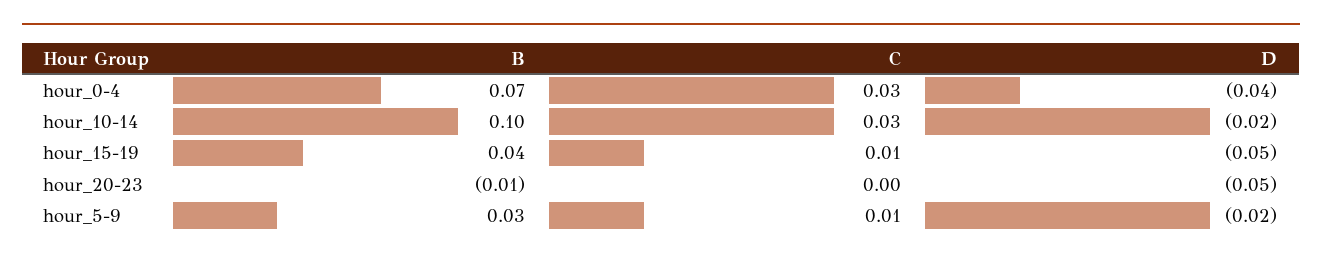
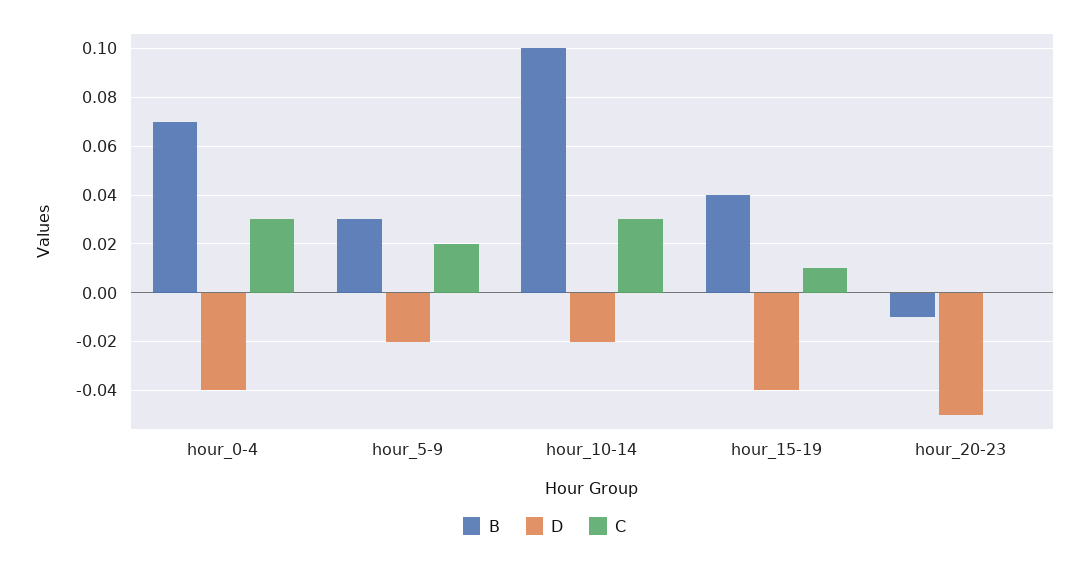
D, hour_15-19: -0.05 -> -0.04
C, hour_5-9: 0.01 -> 0.02

